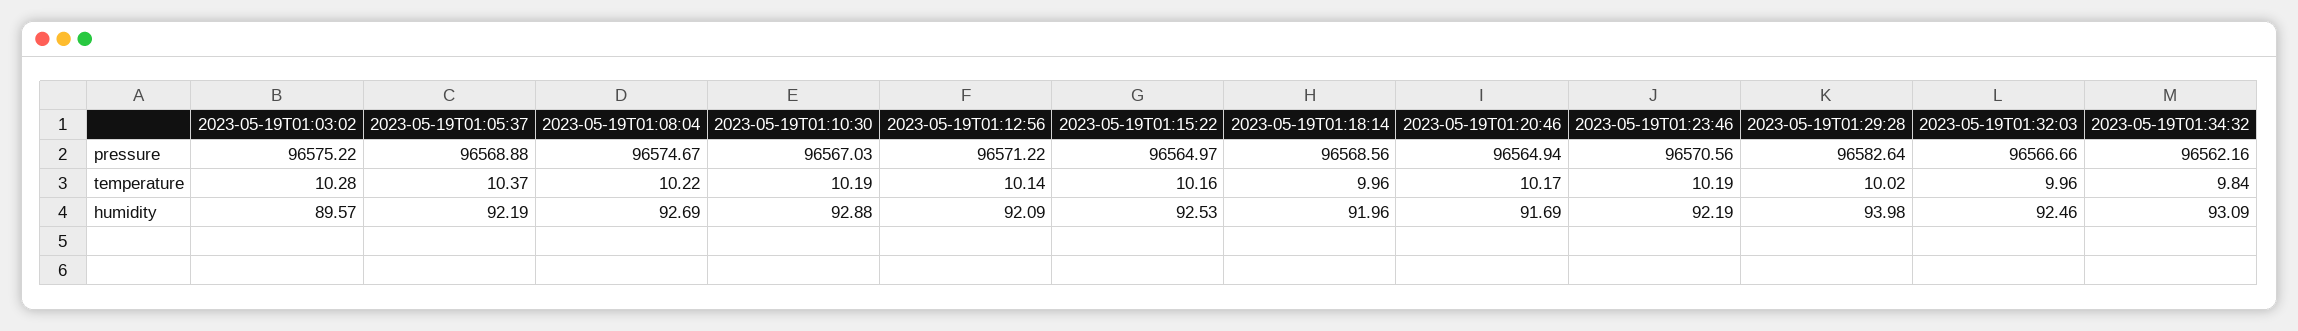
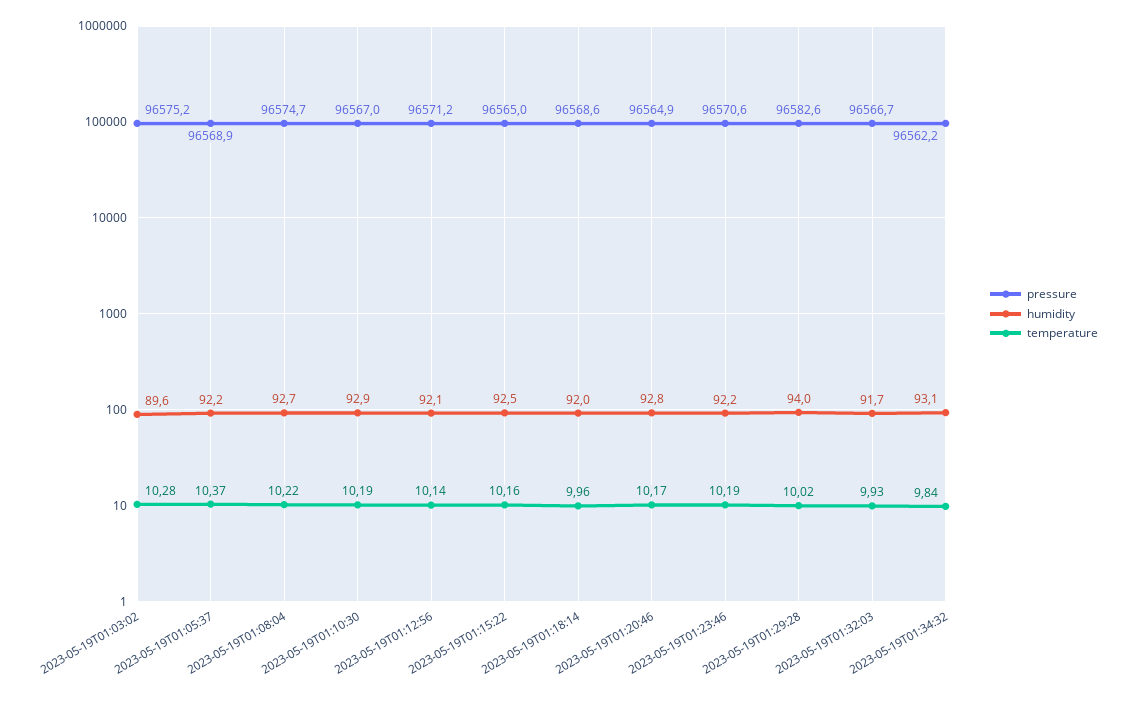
temperature, 2023-05-19T01:32:03: 9.96 -> 9.93
humidity, 2023-05-19T01:20:46: 91.69 -> 92.8
humidity, 2023-05-19T01:32:03: 92.46 -> 91.7

